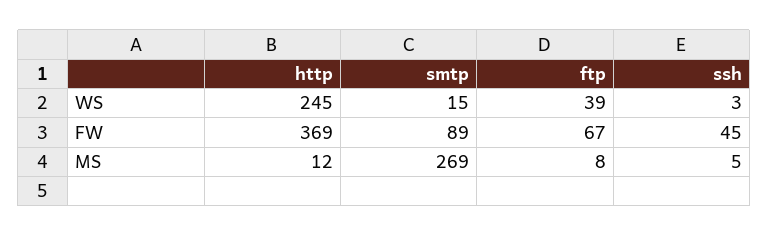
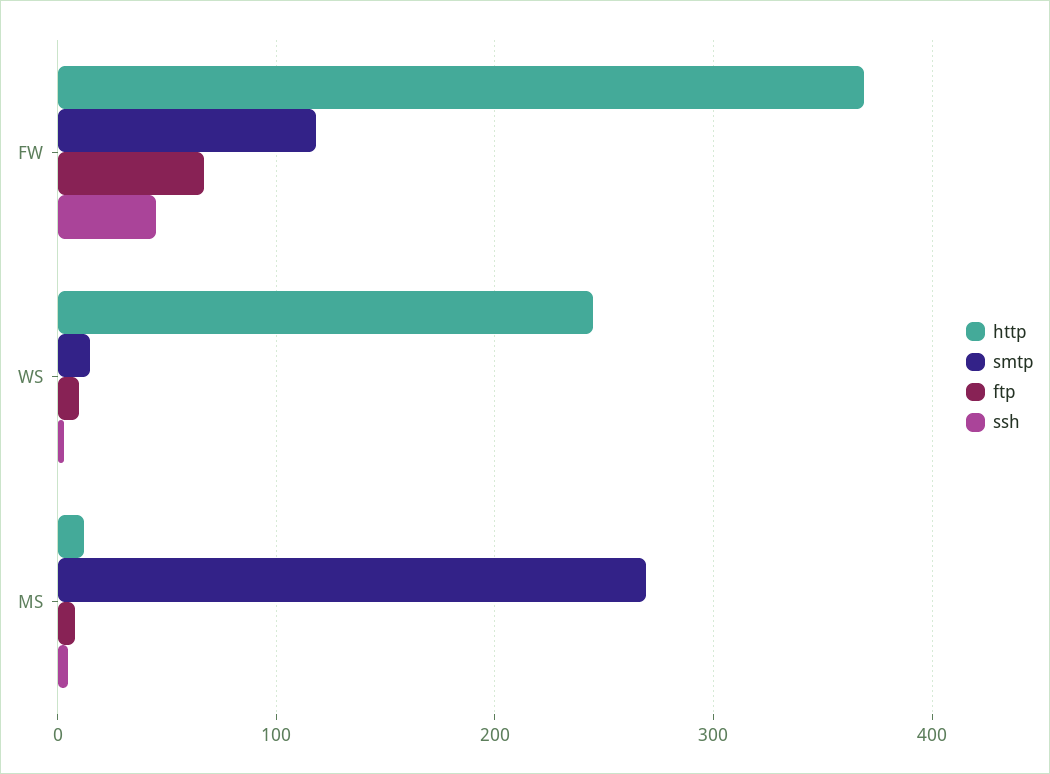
ftp, WS: 39 -> 10
smtp, FW: 89 -> 120

